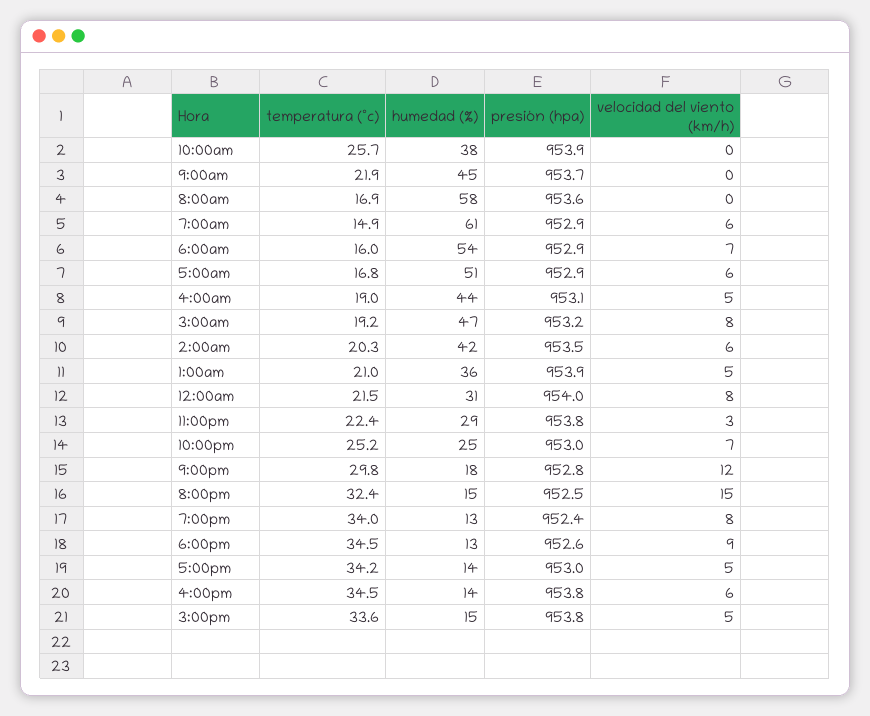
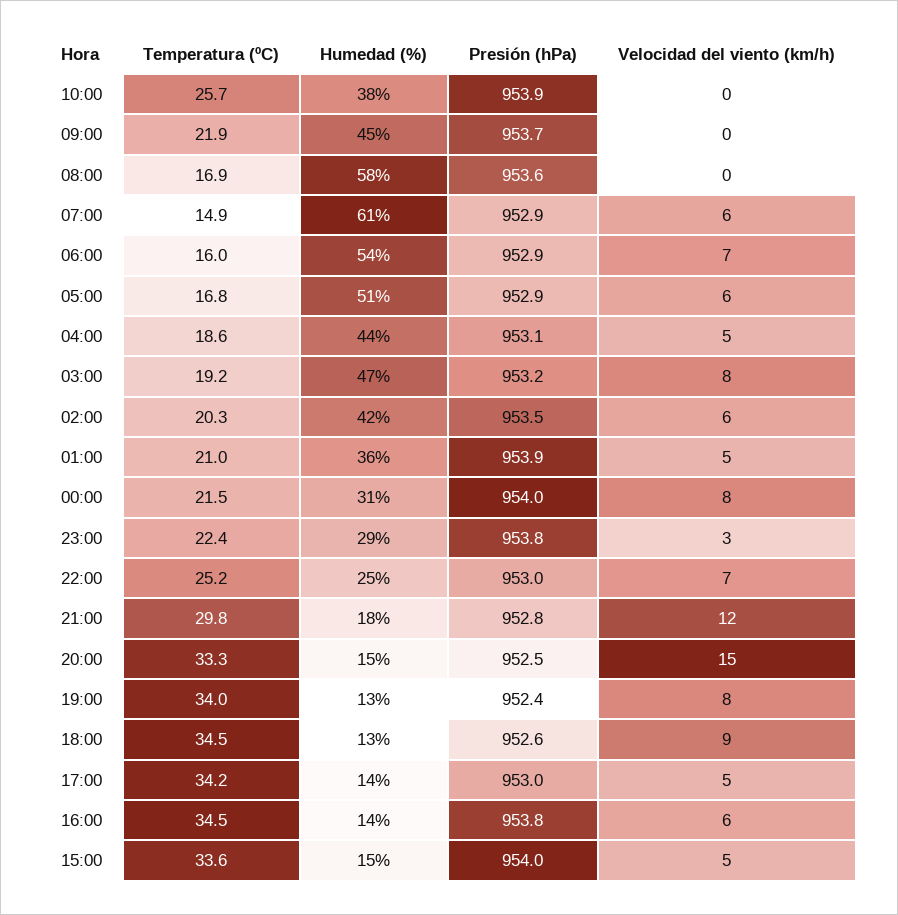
temperatura (ºc), 4:00am: 19 -> 18.6
temperatura (ºc), 8:00pm: 32.4 -> 33.3
presión (hpa), 3:00pm: 953.8 -> 954

